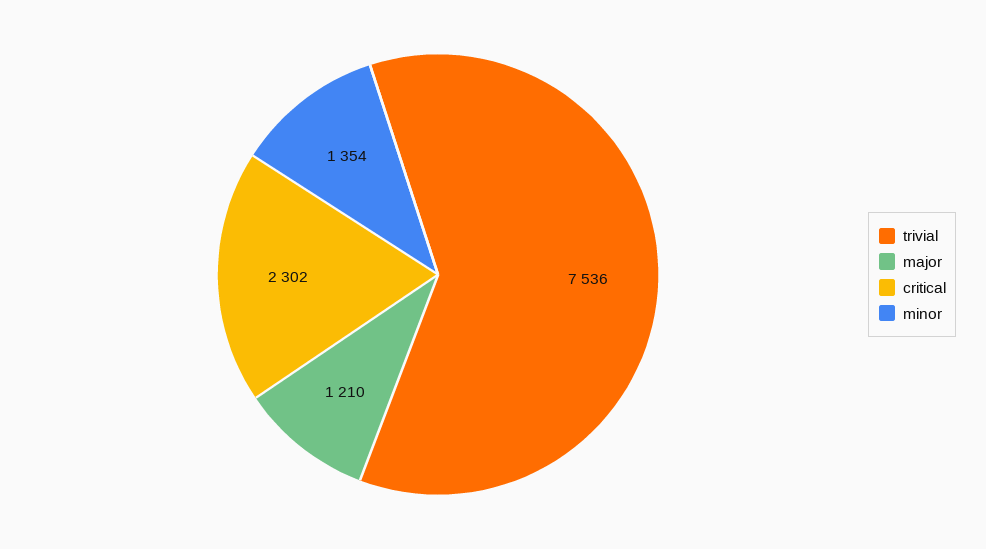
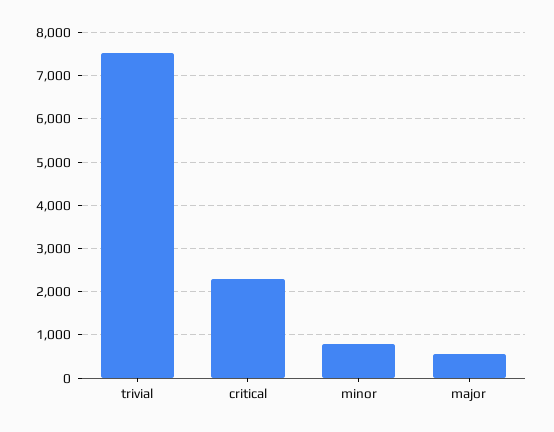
major: 1210 -> 600
minor: 1354 -> 800

